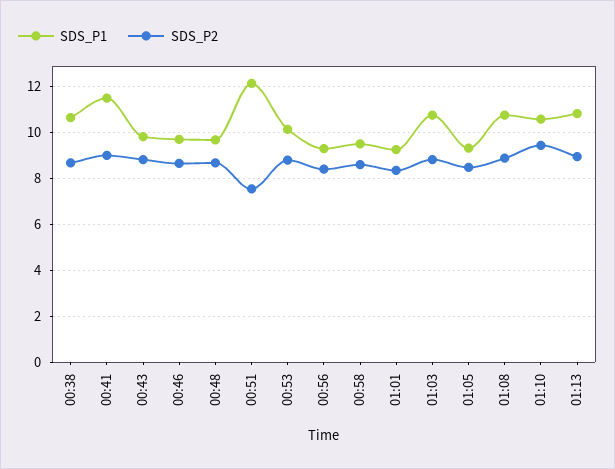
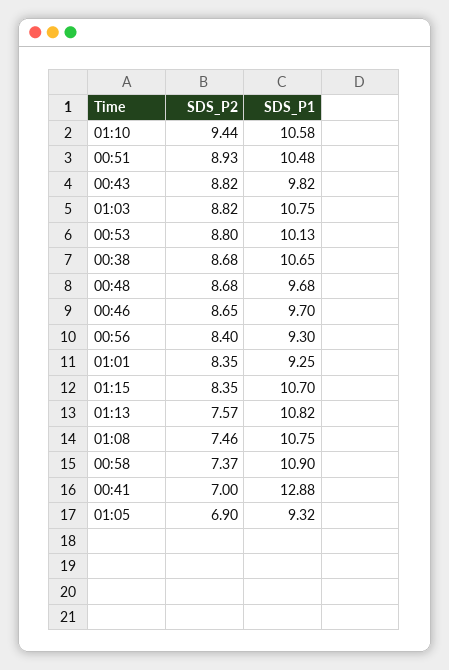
SDS_P1, 00:41: 11.5 -> 12.88
SDS_P2, 00:41: 9 -> 7
SDS_P1, 00:51: 12 -> 10.48
SDS_P2, 00:51: 7.5 -> 8.93
SDS_P1, 00:58: 9.5 -> 10.9
SDS_P2, 00:58: 8.5 -> 7.37
SDS_P2, 01:05: 8.5 -> 6.9
SDS_P2, 01:08: 9 -> 7.46
SDS_P2, 01:13: 9 -> 7.57
SDS_P2, 01:15: none -> 8.35
SDS_P1, 01:15: none -> 10.7

